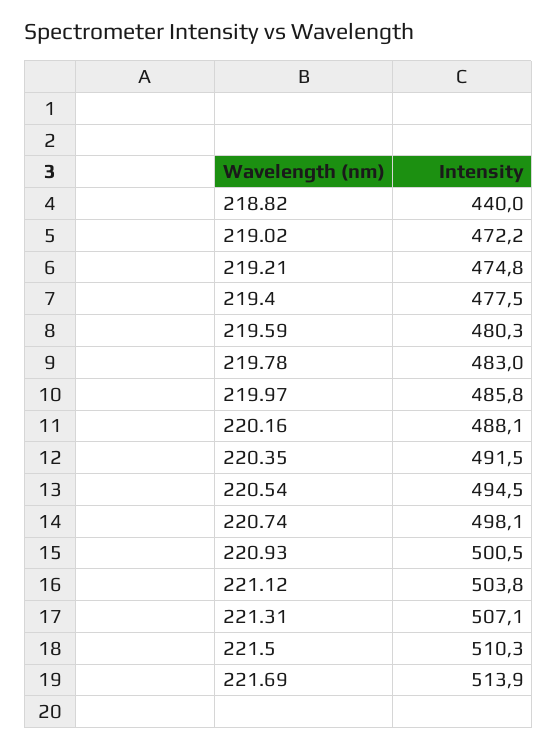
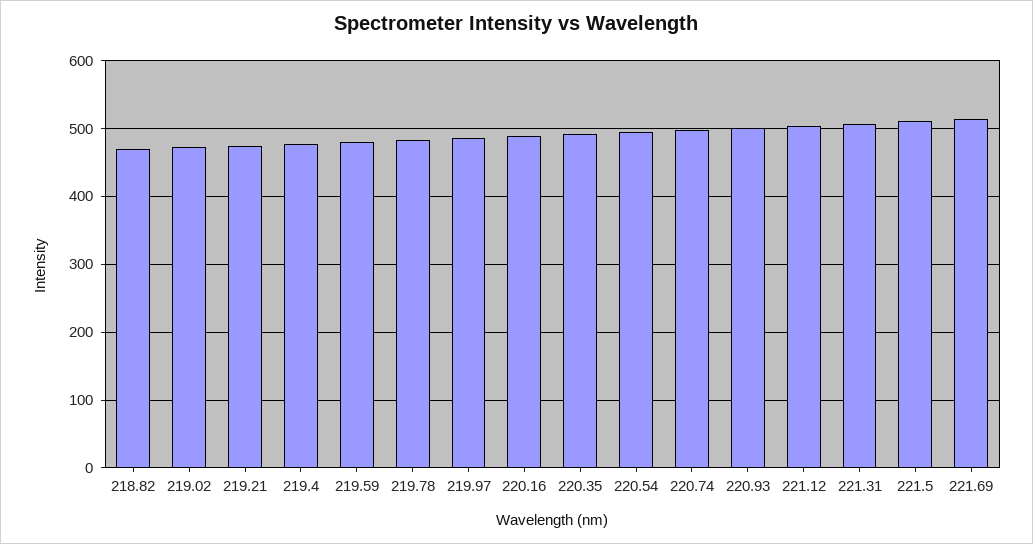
218.82: 440 -> 470

